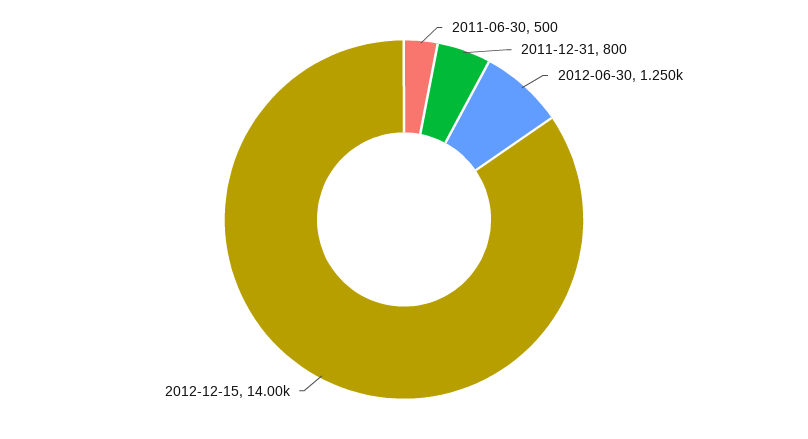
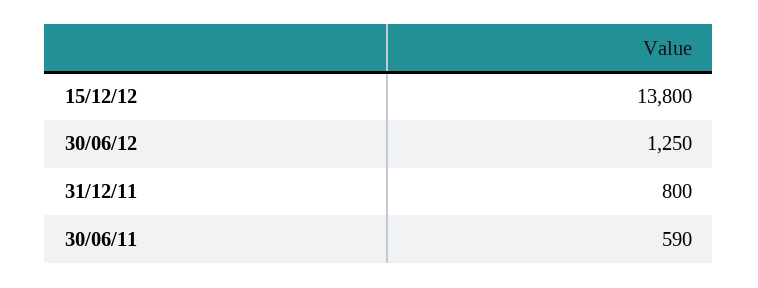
2011-06-30: 500 -> 590
2012-12-15: 14000 -> 13800

